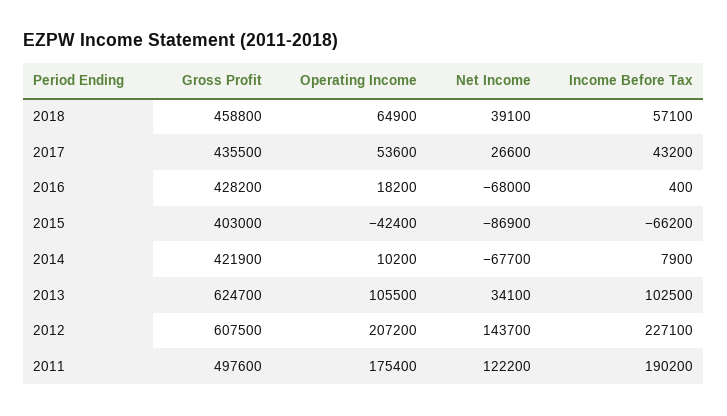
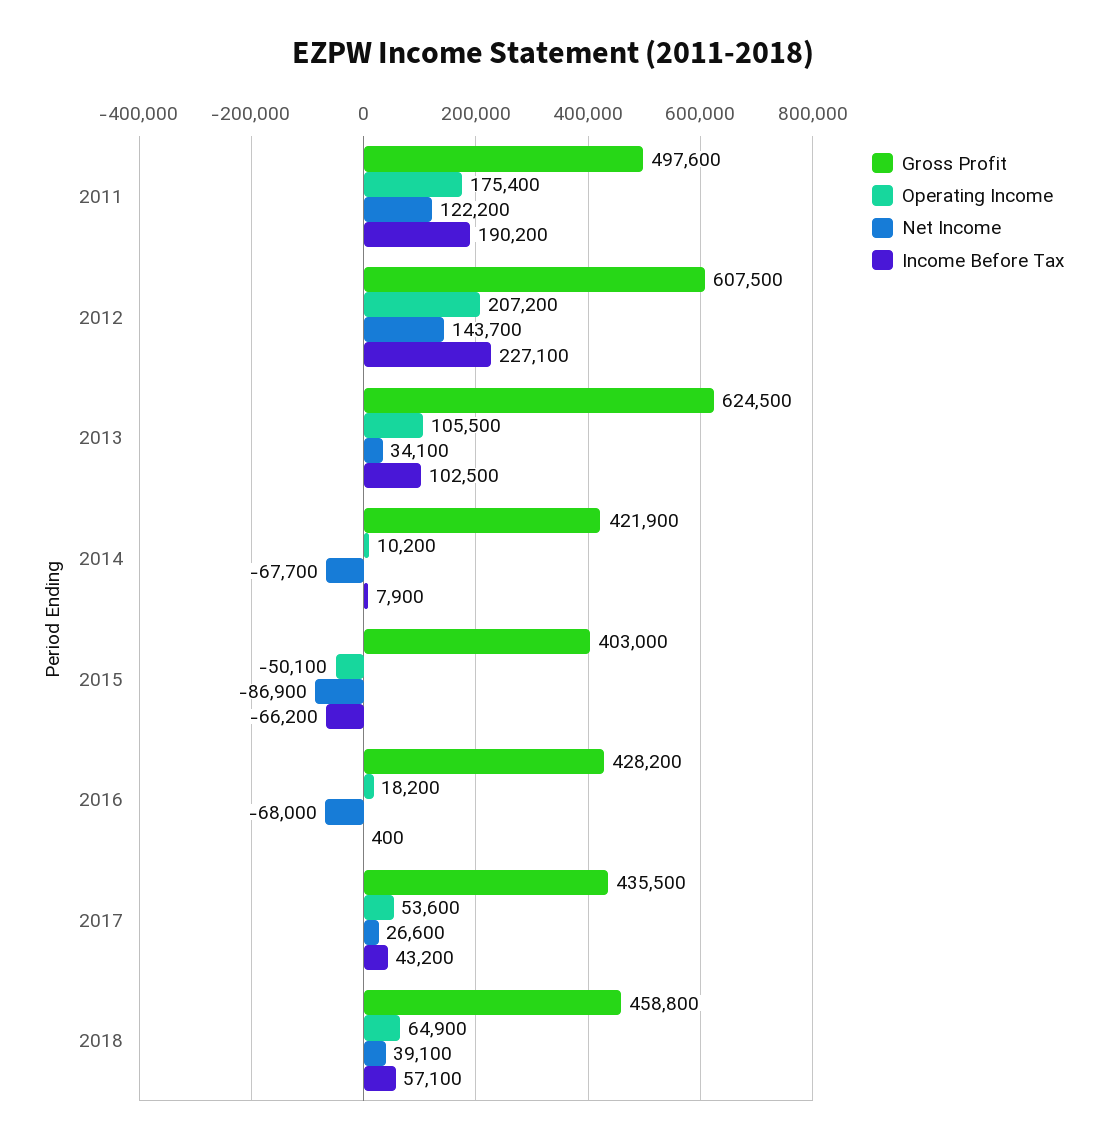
Operating Income, 2015: -42400 -> -50100
Gross Profit, 2013: 624700 -> 624500

